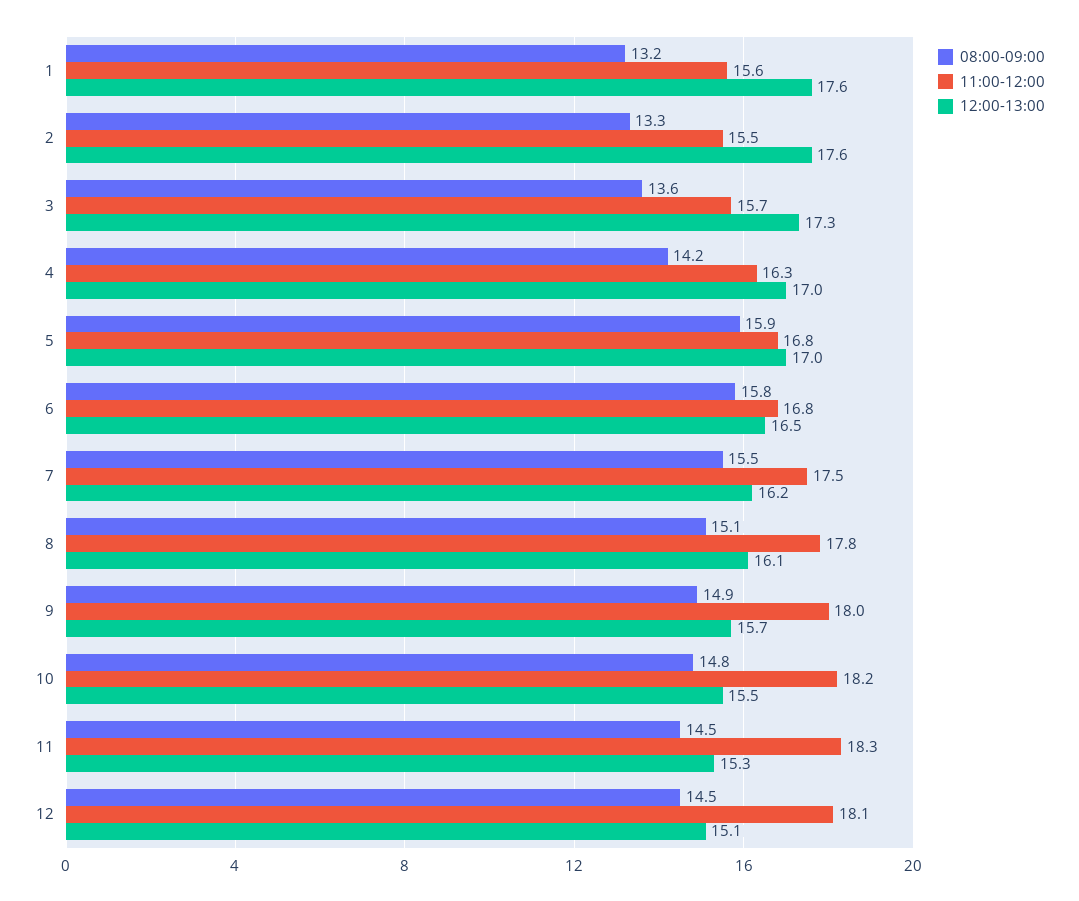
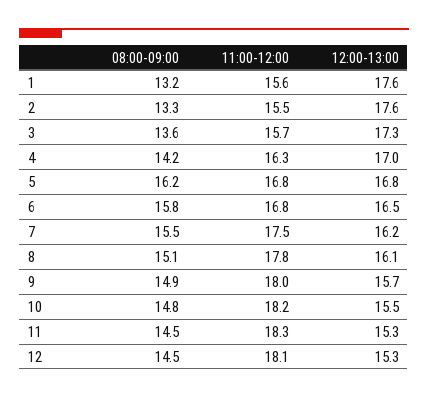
08:00-09:00, 5: 15.9 -> 16.2
12:00-13:00, 5: 17 -> 16.8
12:00-13:00, 12: 15.1 -> 15.3

